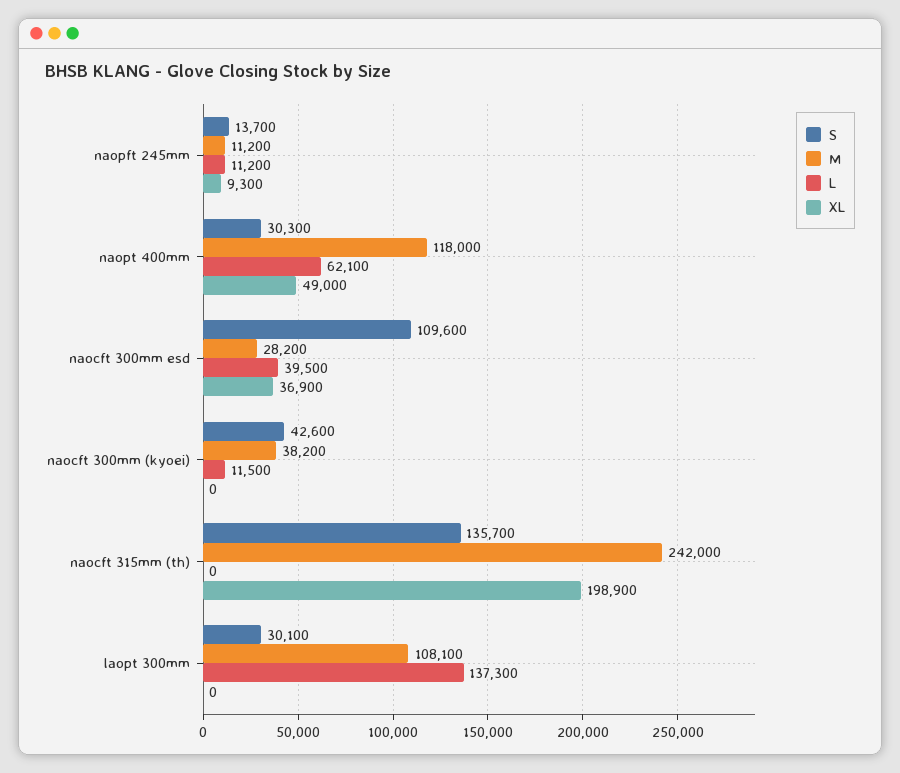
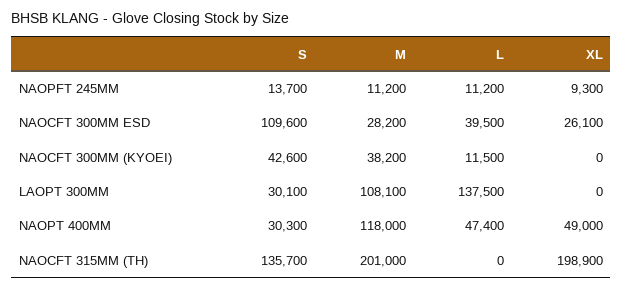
L, naopt 400mm: 62100 -> 47400
XL, naocft 300mm esd: 36900 -> 26100
M, naocft 315mm (th): 242000 -> 201000
L, laopt 300mm: 137300 -> 137500

